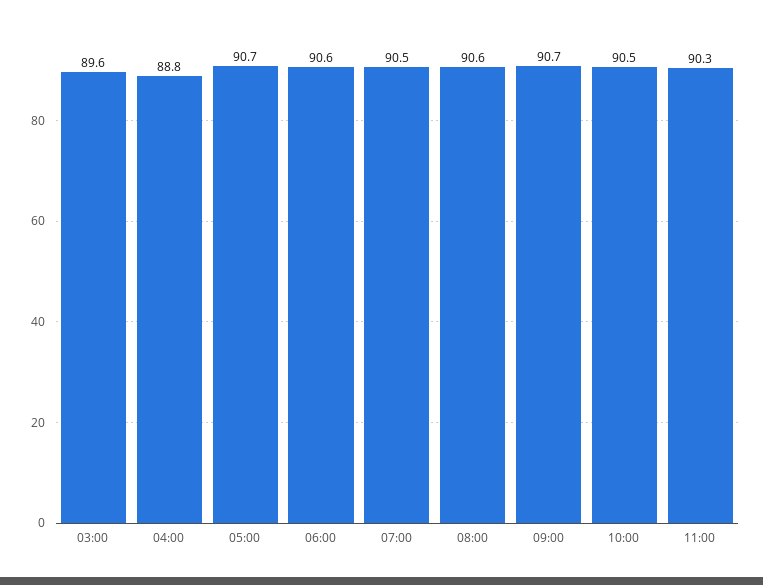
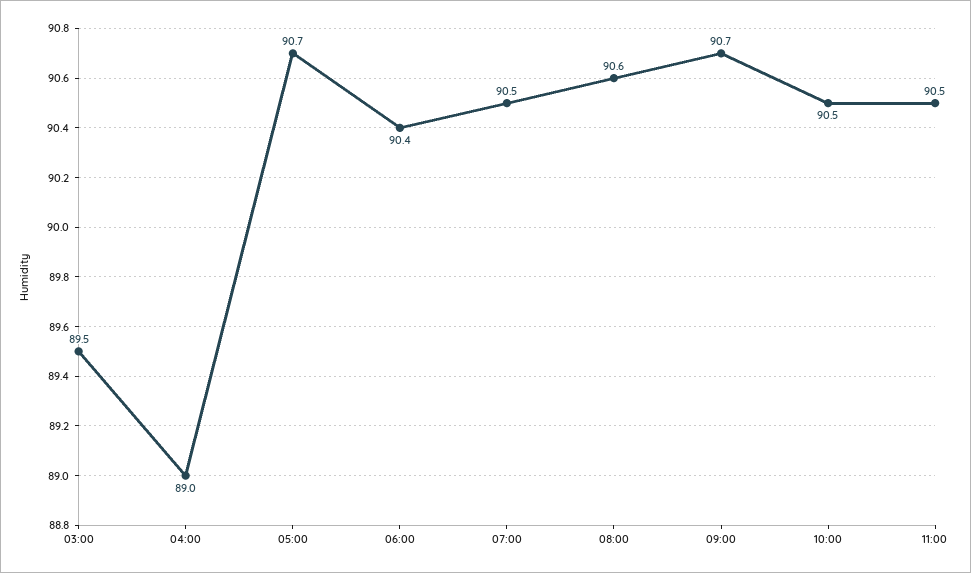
03:00: 89.6 -> 89.5
04:00: 88.8 -> 89
06:00: 90.6 -> 90.4
11:00: 90.3 -> 90.5

